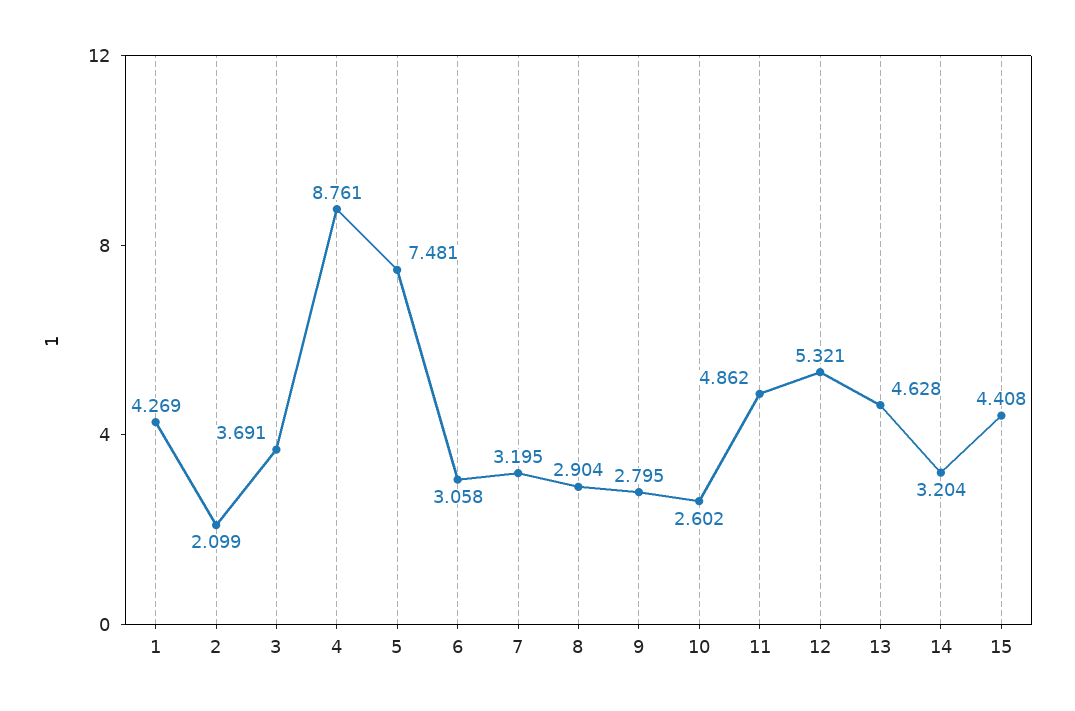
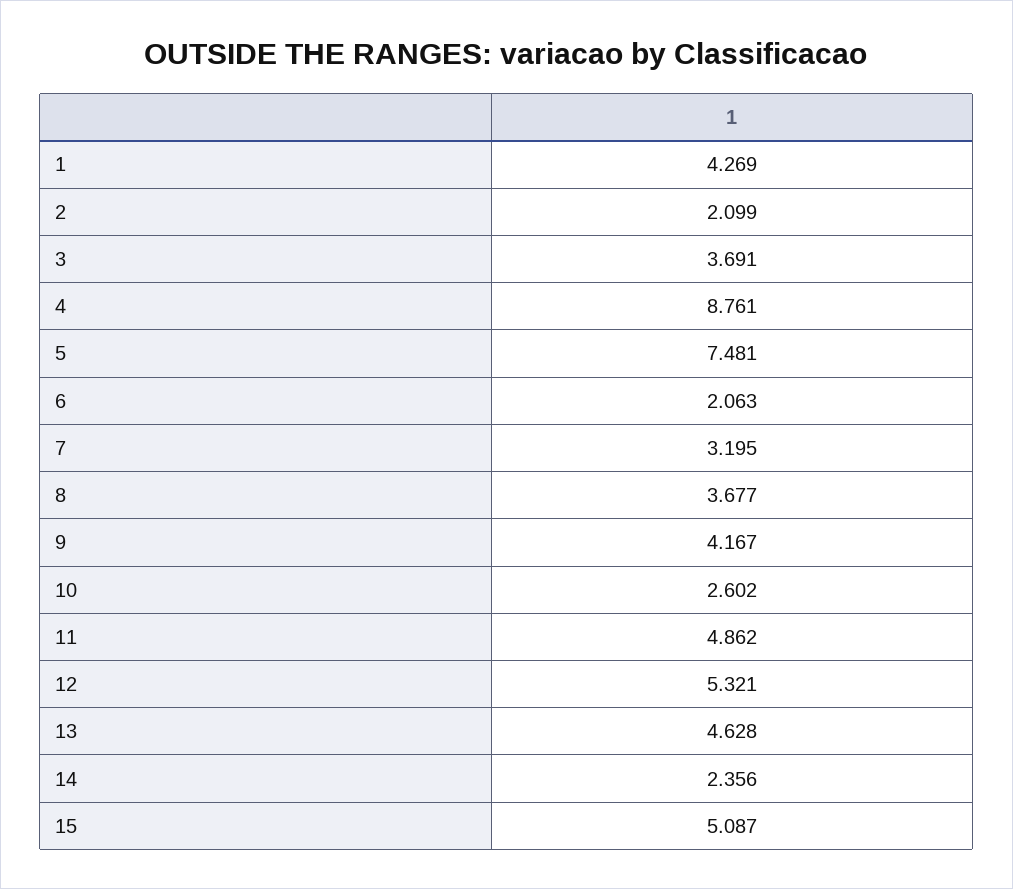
6: 3.058 -> 2.063
8: 2.904 -> 3.677
9: 2.795 -> 4.167
14: 3.204 -> 2.356
15: 4.408 -> 5.087

